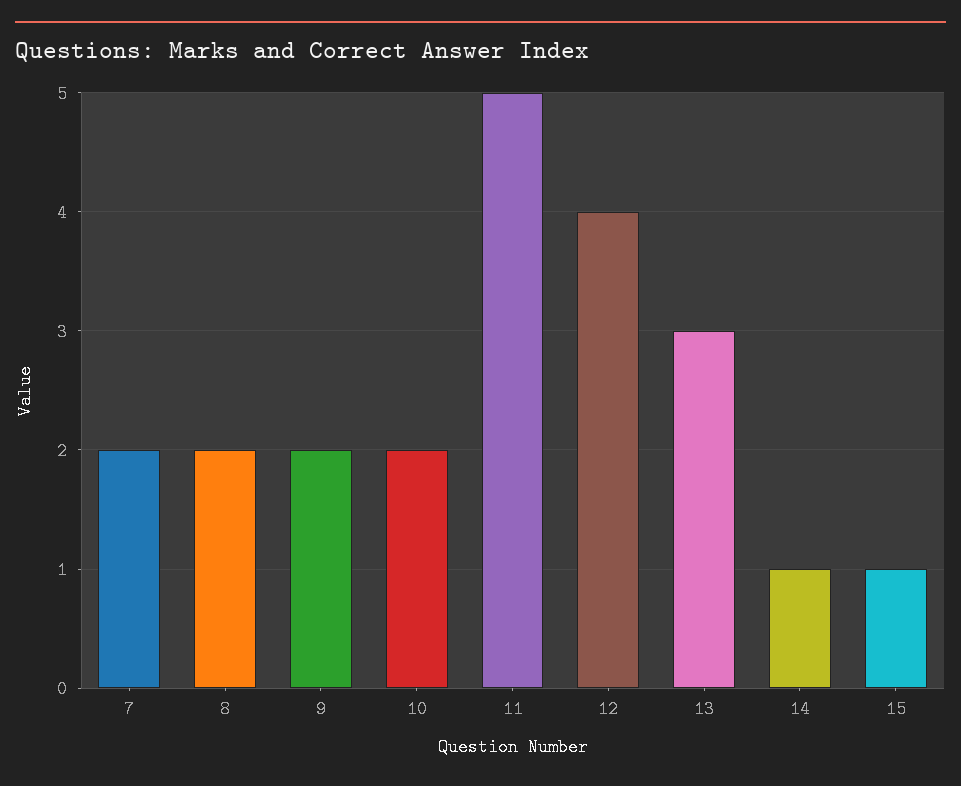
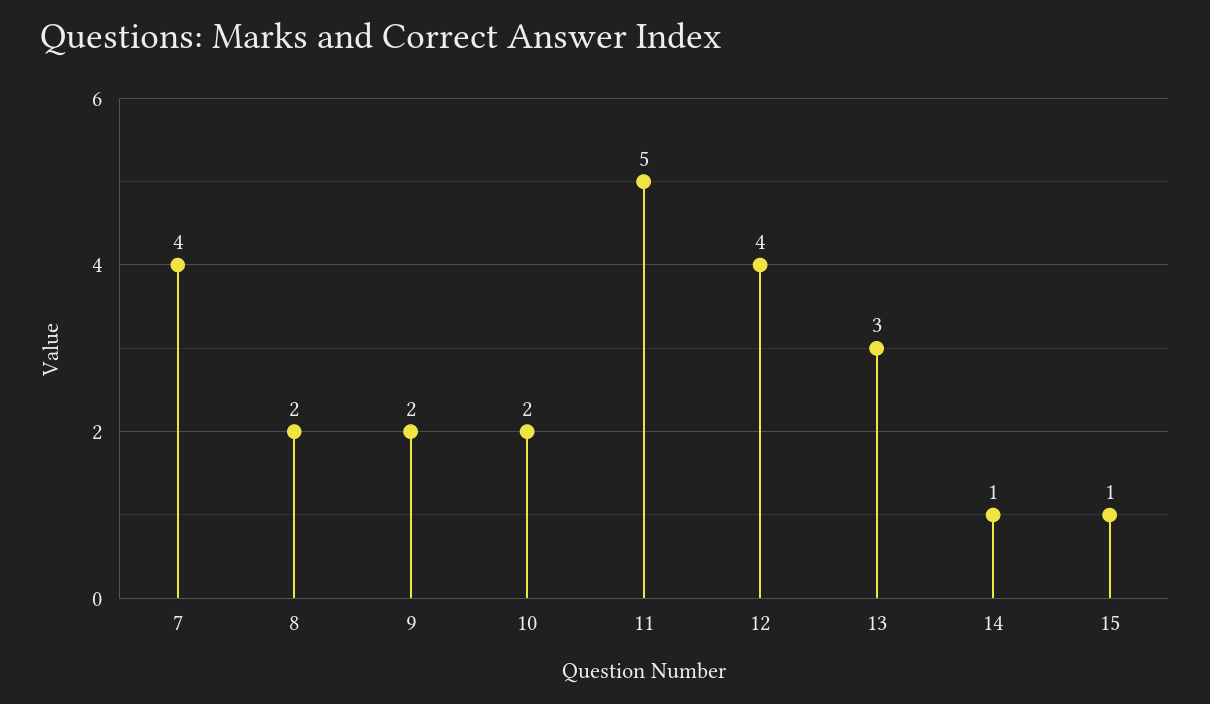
7: 2 -> 4

